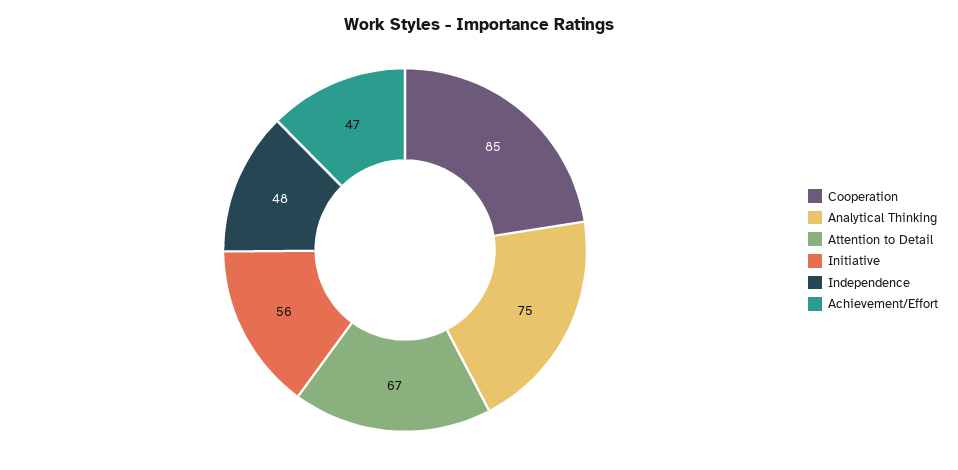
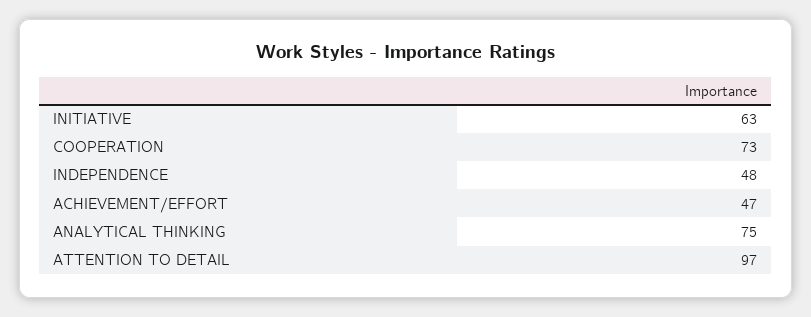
Cooperation: 85 -> 73
Attention to Detail: 67 -> 97
Initiative: 56 -> 63

